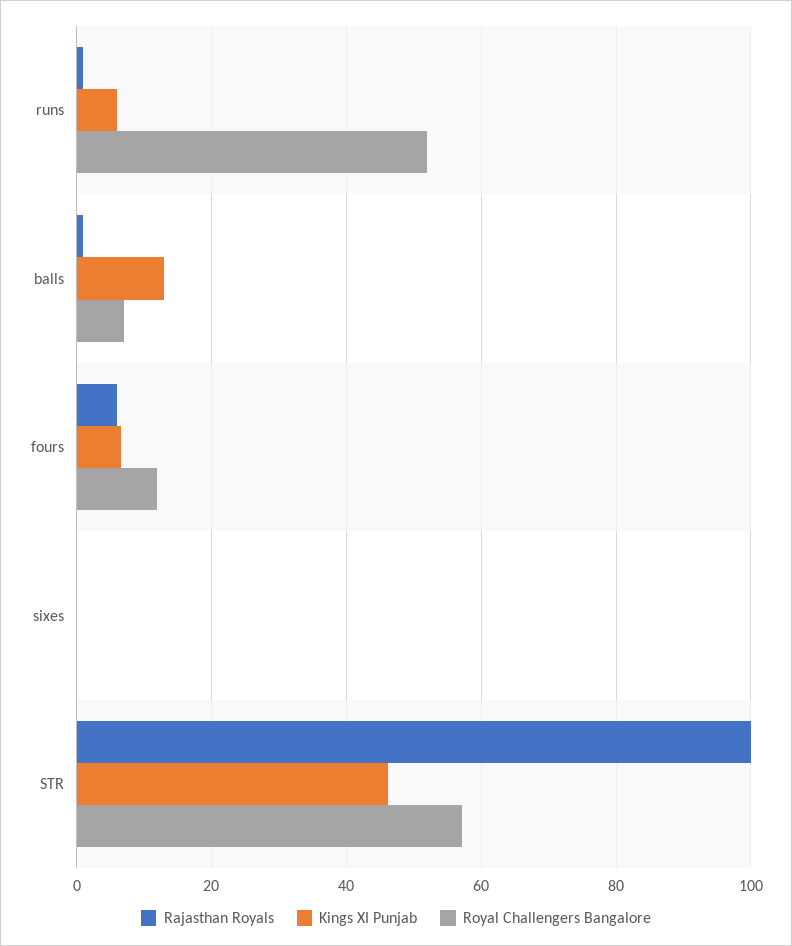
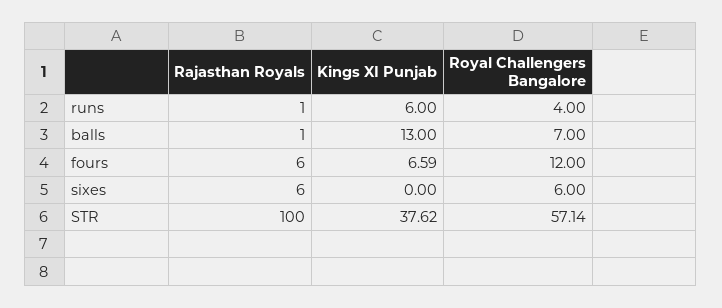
Royal Challengers Bangalore, runs: 52 -> 4
Rajasthan Royals, sixes: 0 -> 6
Royal Challengers Bangalore, sixes: 0 -> 6
Kings XI Punjab, STR: 46 -> 37.62

